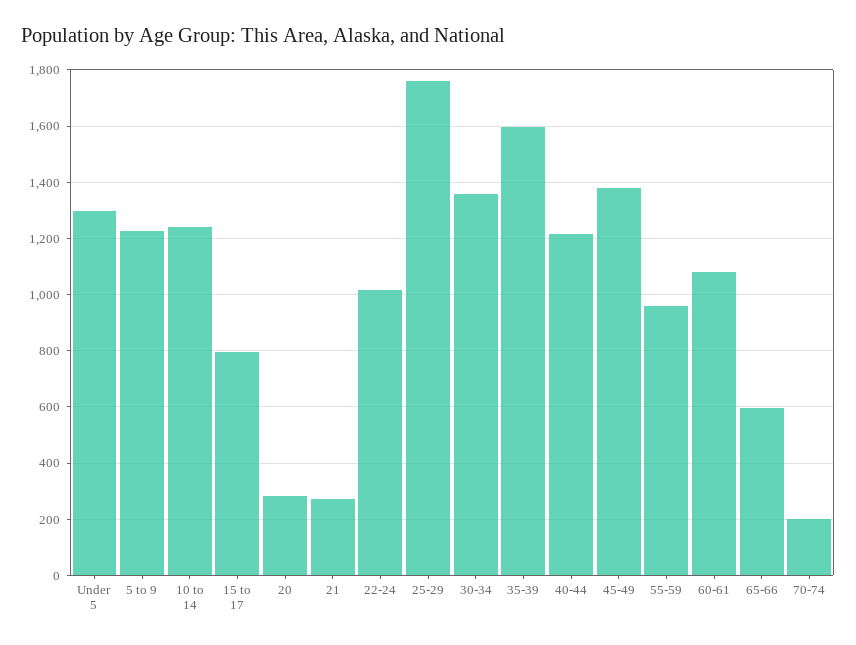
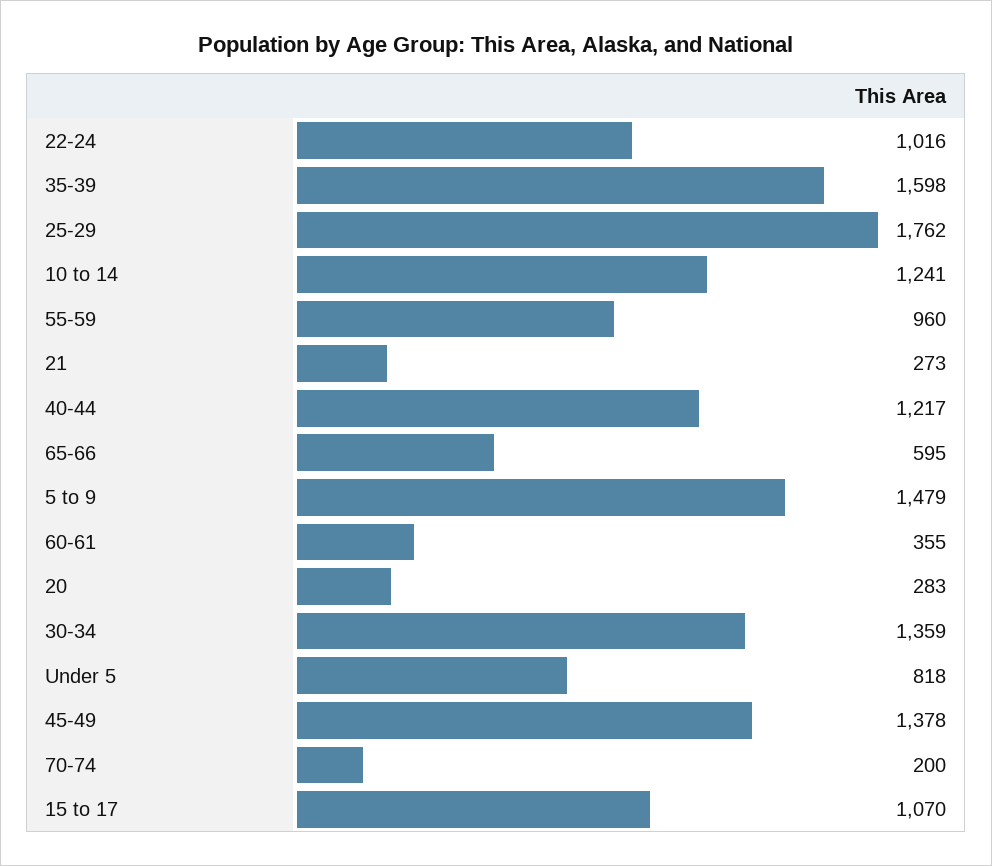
Under 5: 1300 -> 818
5 to 9: 1225 -> 1479
15 to 17: 800 -> 1070
60-61: 1075 -> 355

